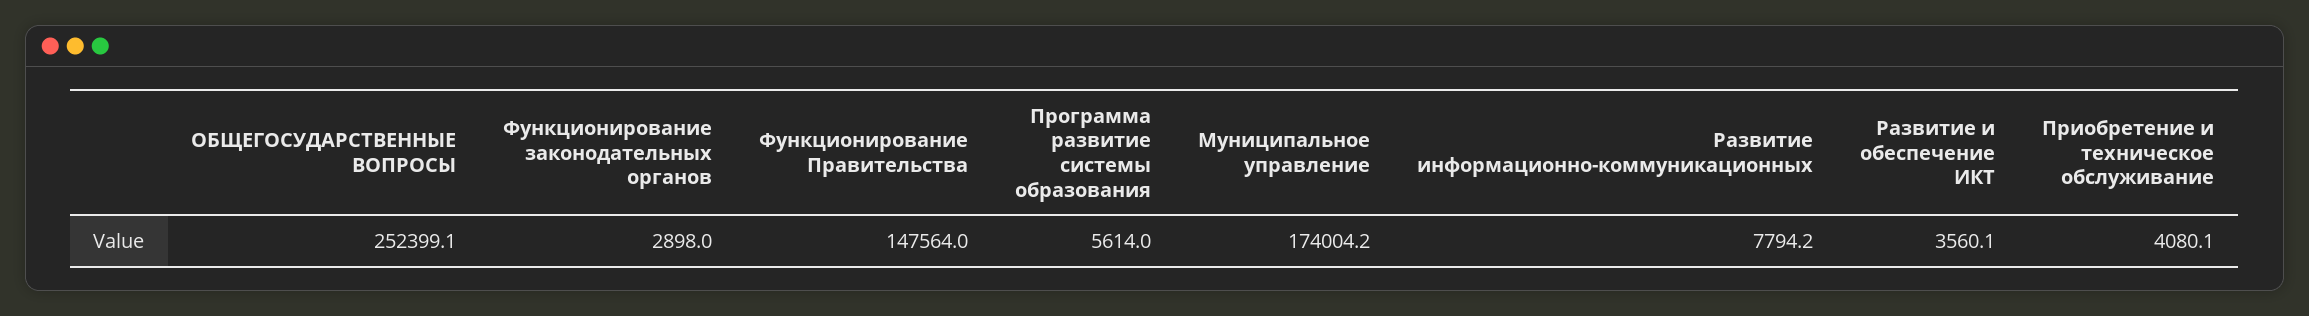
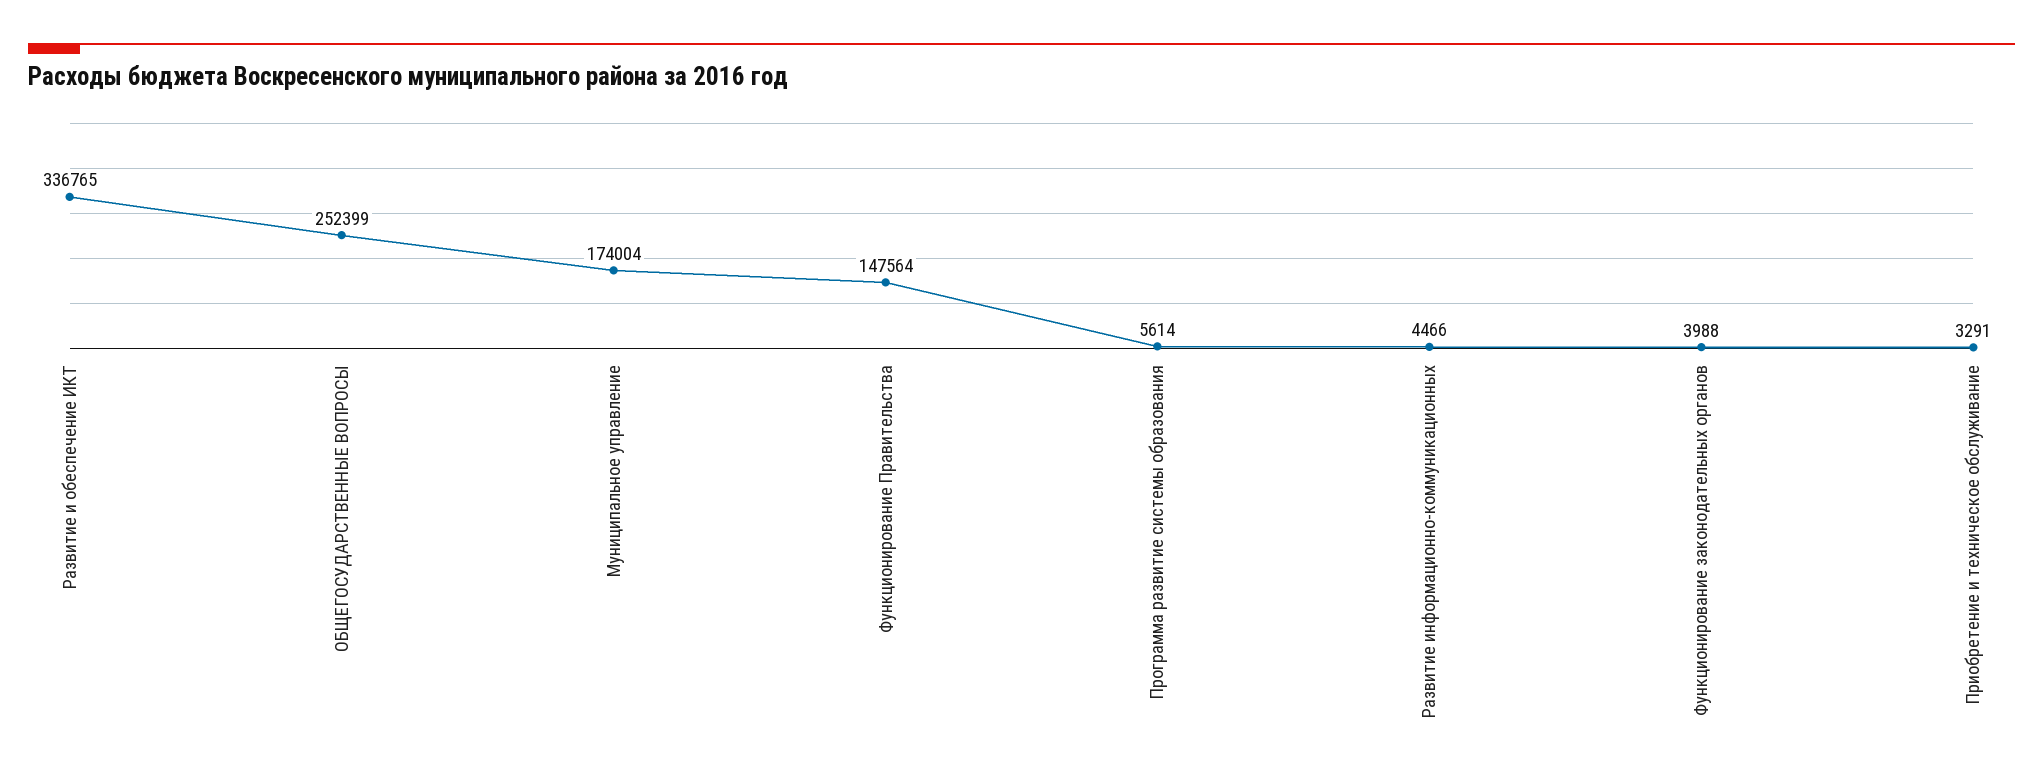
Функционирование законодательных органов: 2898 -> 3988
Развитие информационно-коммуникационных: 7794.2 -> 4466
Развитие и обеспечение ИКТ: 3560.1 -> 336765
Приобретение и техническое обслуживание: 4080.1 -> 3291

